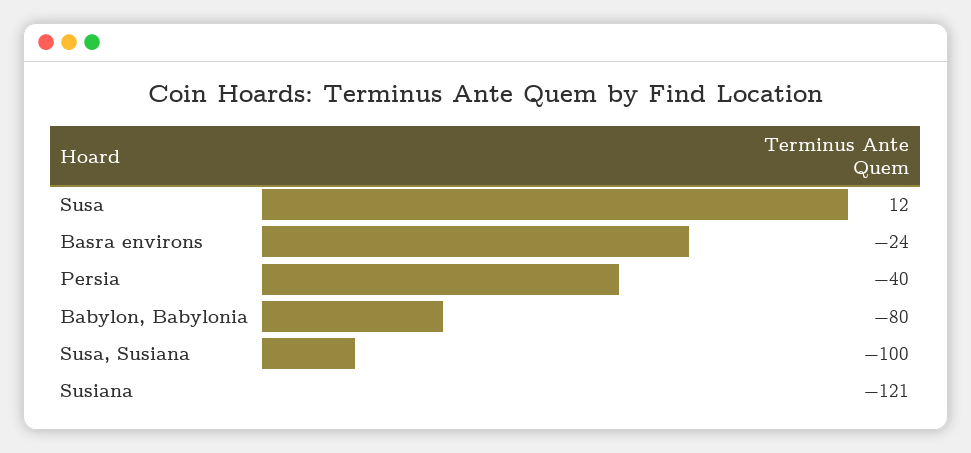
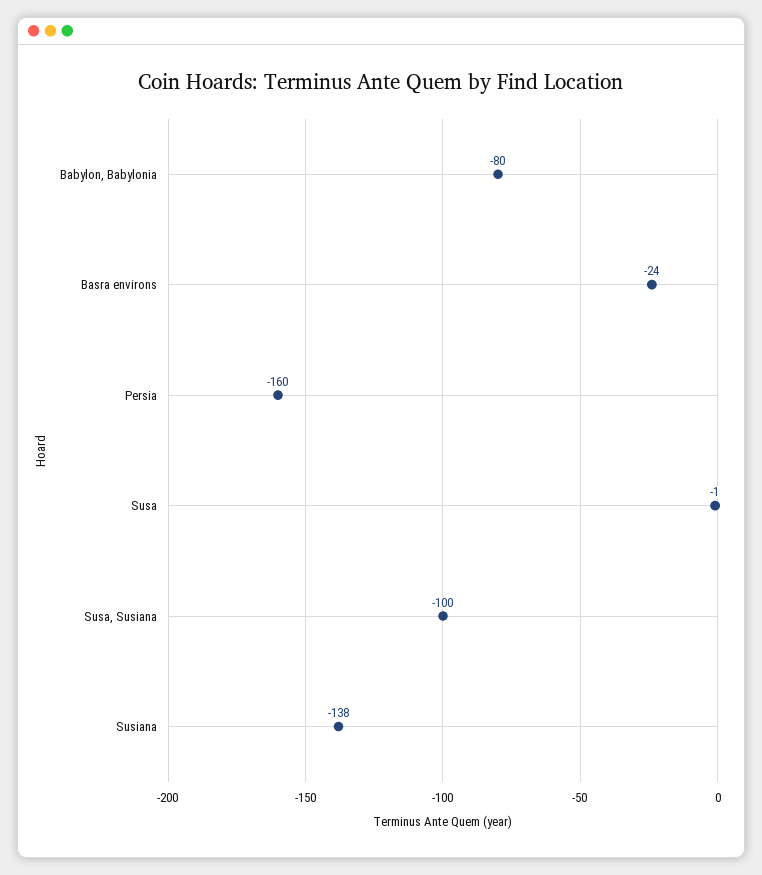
Susa: 12 -> -1
Persia: -40 -> -160
Susiana: -121 -> -138

